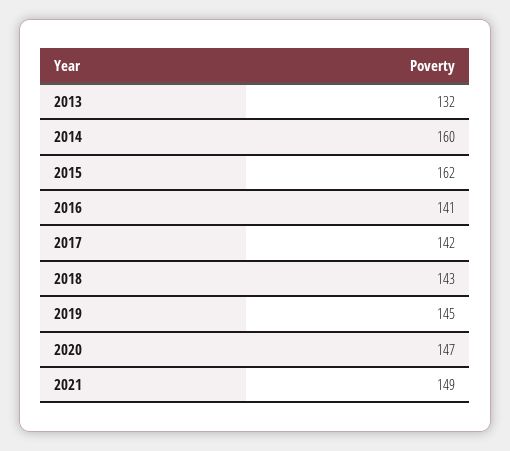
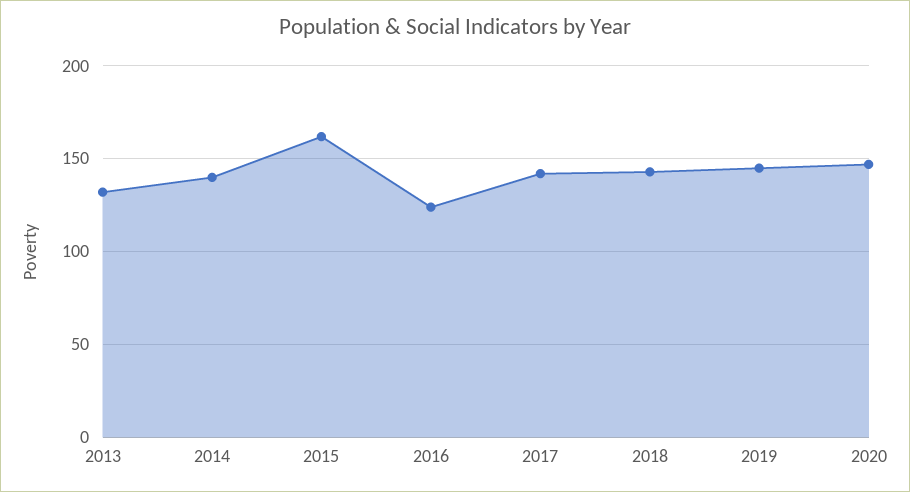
2014: 160 -> 140
2016: 141 -> 125
2021: 149 -> none

